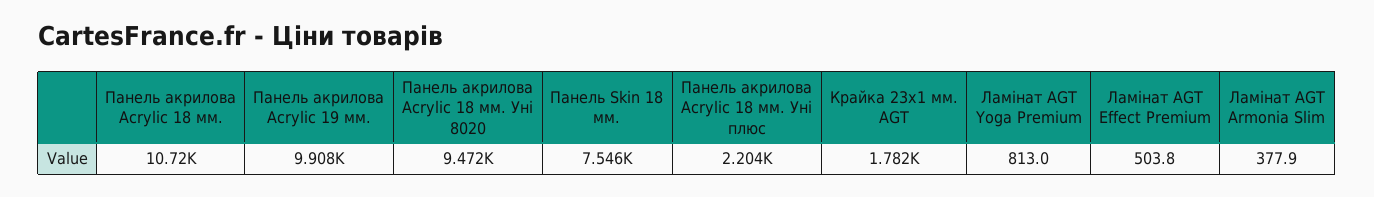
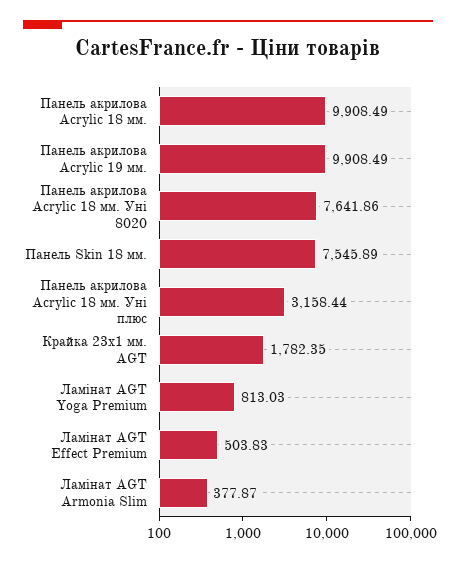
Панель акрилова Acrylic 18 мм.: 10720 -> 9908.49
Панель акрилова Acrylic 18 мм. Уні 8020: 9472 -> 7641.86
Панель акрилова Acrylic 18 мм. Уні плюс: 2204 -> 3158.44

